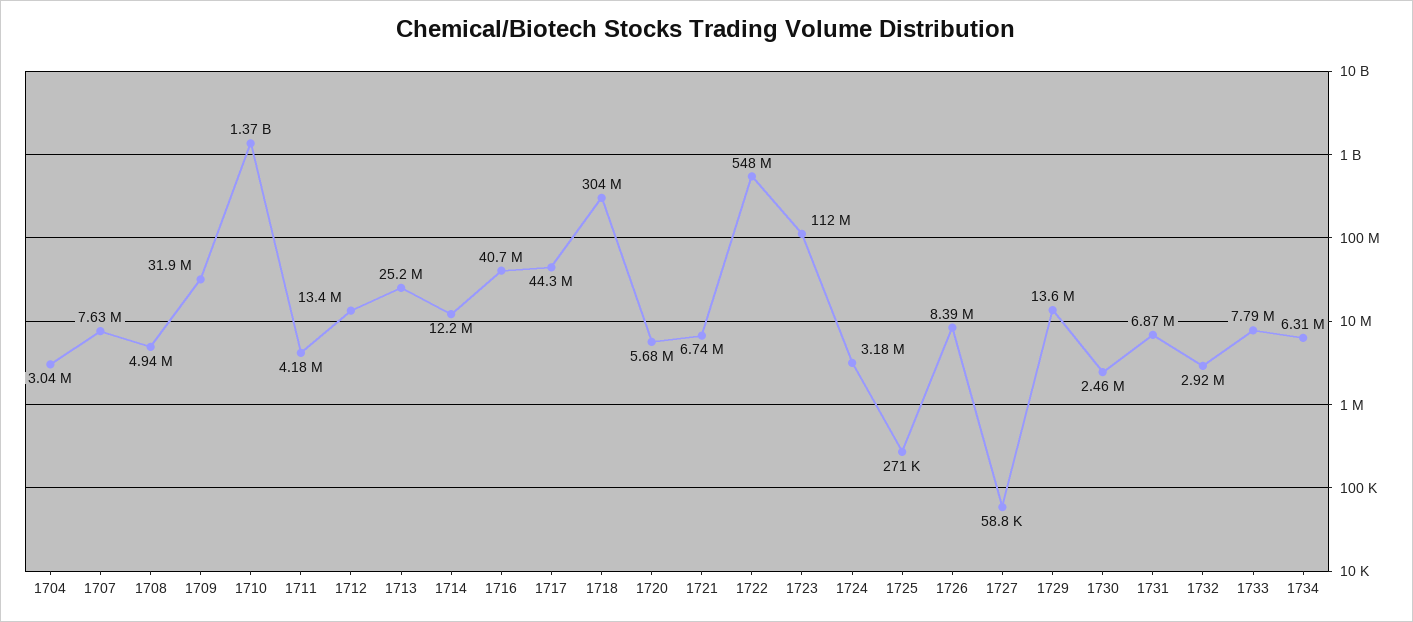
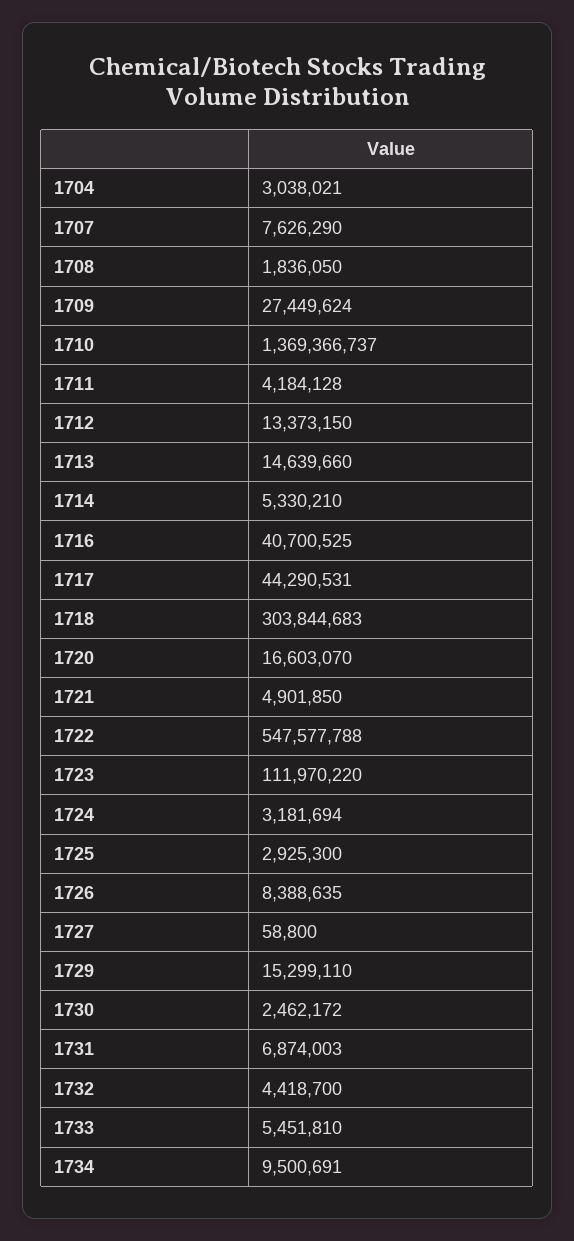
1708: 4940000 -> 1836050
1709: 31900000 -> 27449624
1713: 25200000 -> 14639660
1714: 12200000 -> 5330210
1720: 5680000 -> 16603070
1721: 6740000 -> 4901850
1725: 271000 -> 2925300
1729: 13600000 -> 15299110
1732: 2920000 -> 4418700
1733: 7790000 -> 5451810
1734: 6310000 -> 9500691

